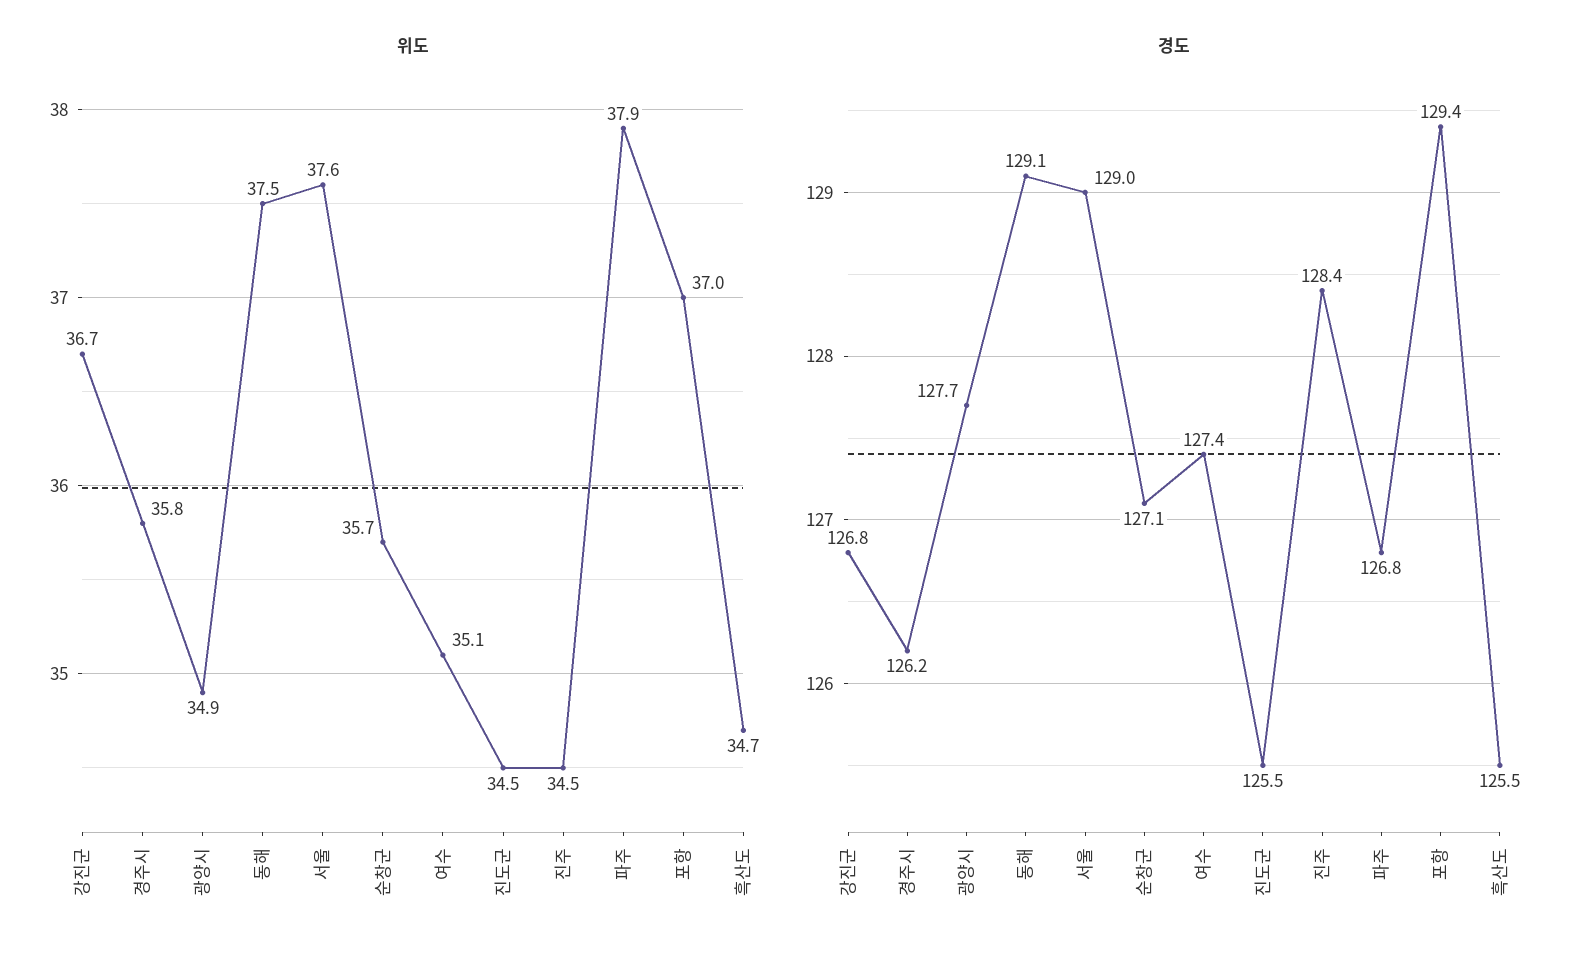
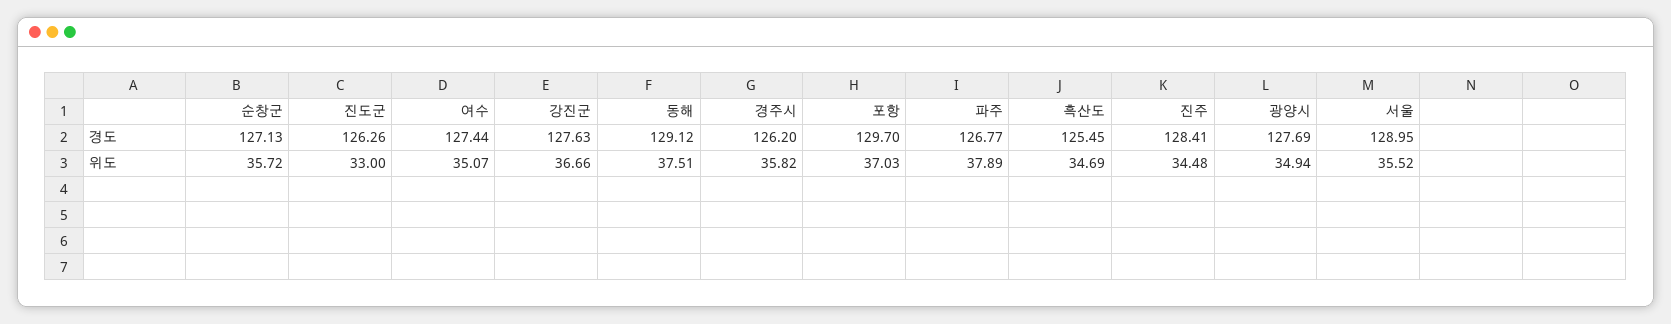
위도, 서울: 37.6 -> 35.52
위도, 진도군: 34.5 -> 33
경도, 강진군: 126.8 -> 127.63
경도, 진도군: 125.5 -> 126.26
경도, 포항: 129.4 -> 129.7

